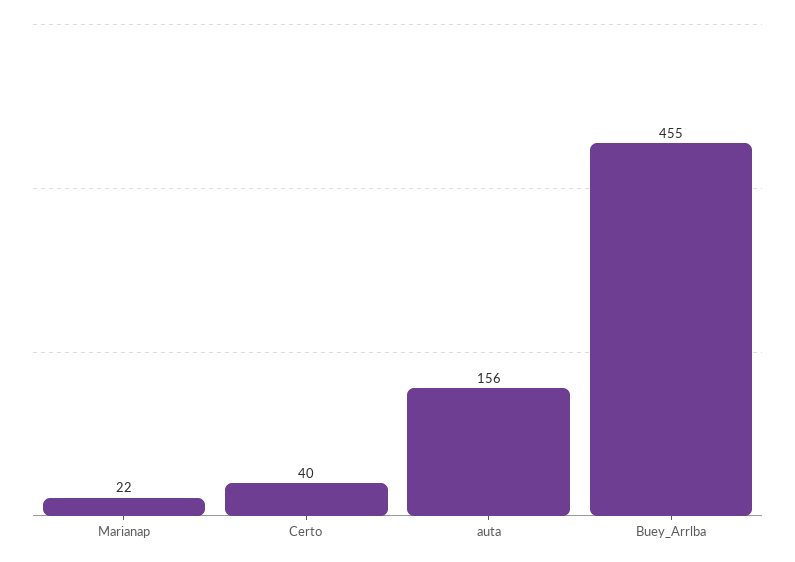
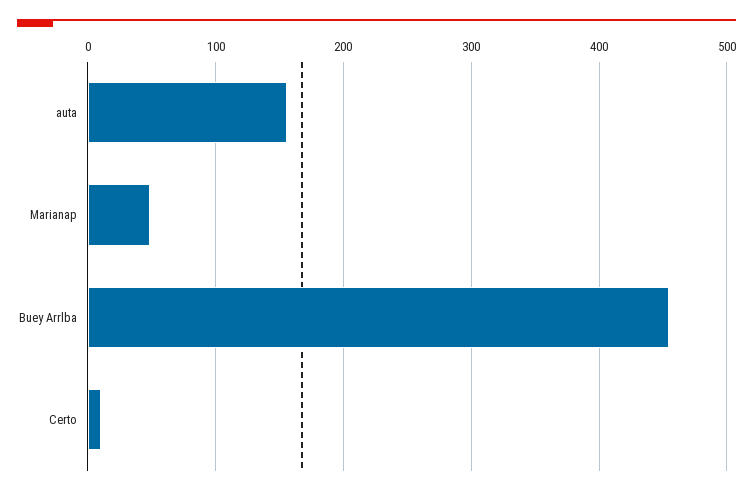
Marianap: 22 -> 50
Certo: 40 -> 10

